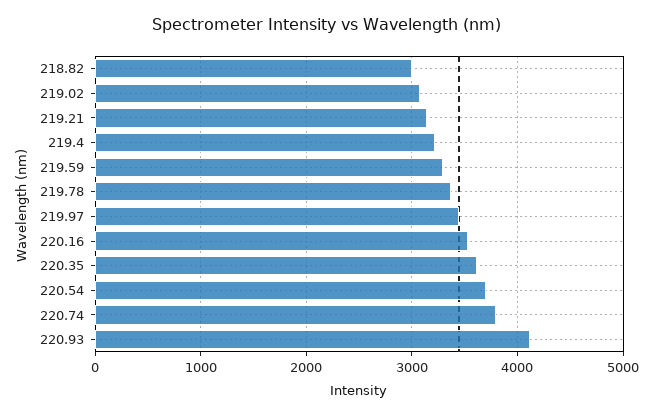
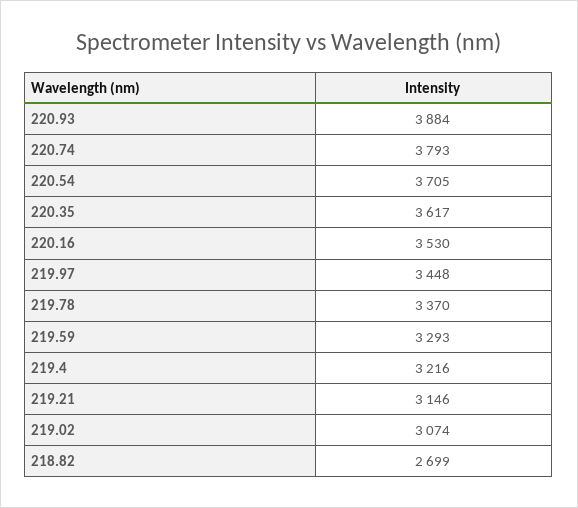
218.82: 3000 -> 2699
220.93: 4100 -> 3884

